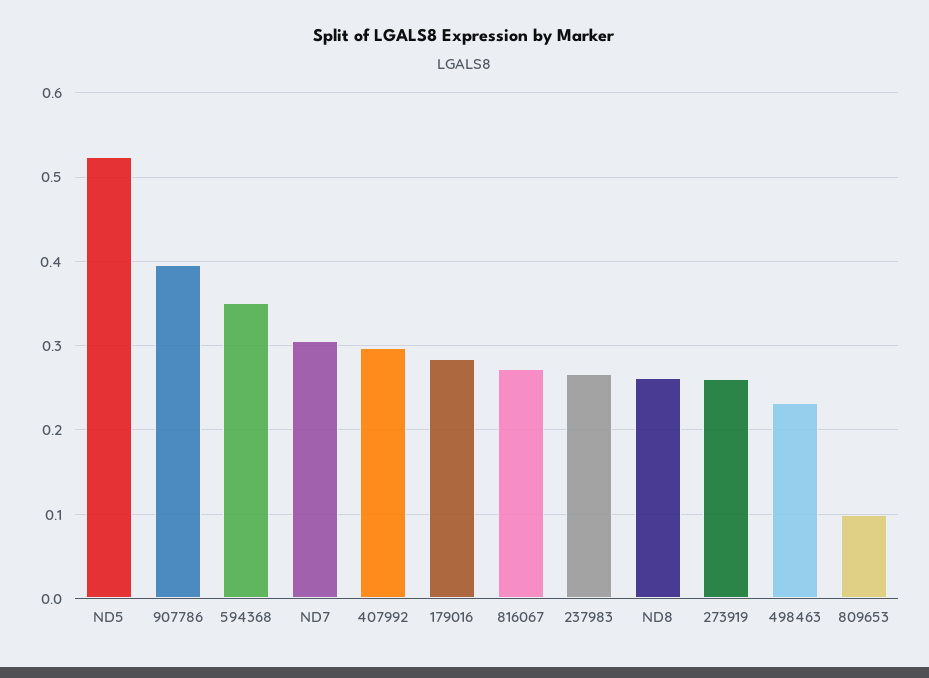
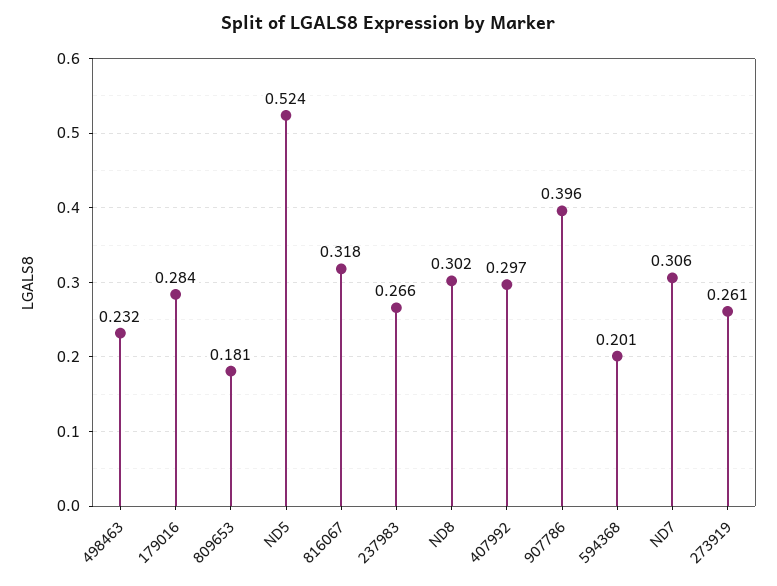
594368: 0.35 -> 0.201
816067: 0.27 -> 0.318
ND8: 0.26 -> 0.302
809653: 0.1 -> 0.181

